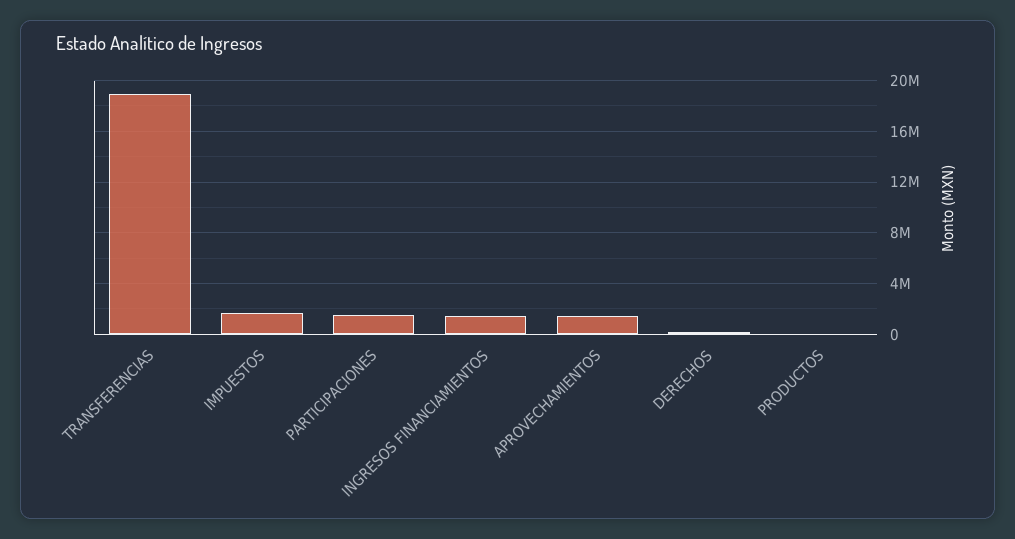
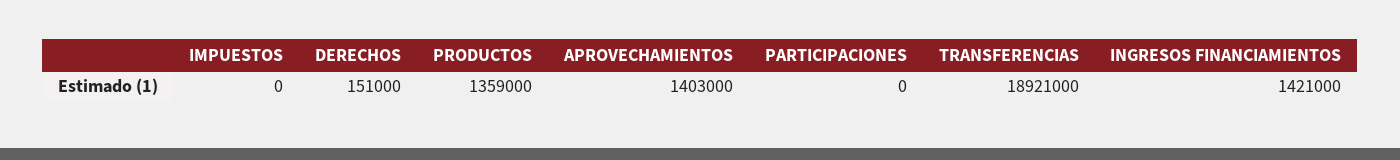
IMPUESTOS: 1500000 -> 0
PARTICIPACIONES: 1500000 -> 0
PRODUCTOS: 0 -> 1359000

